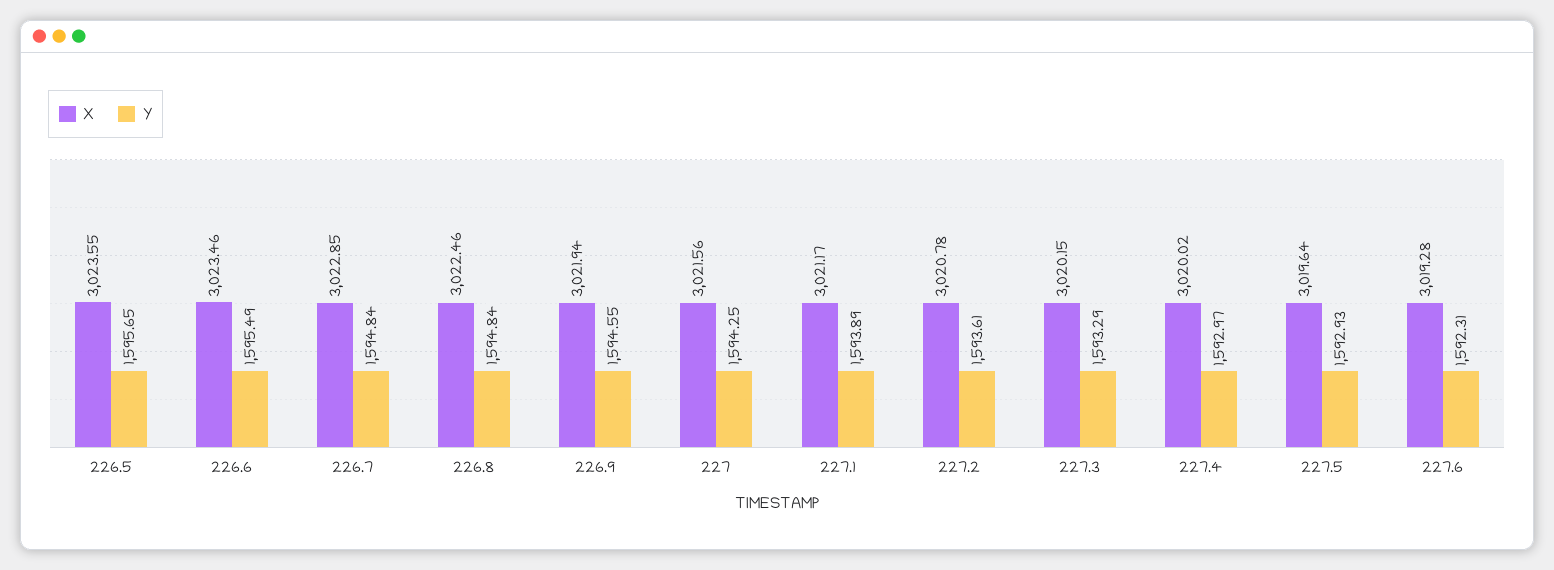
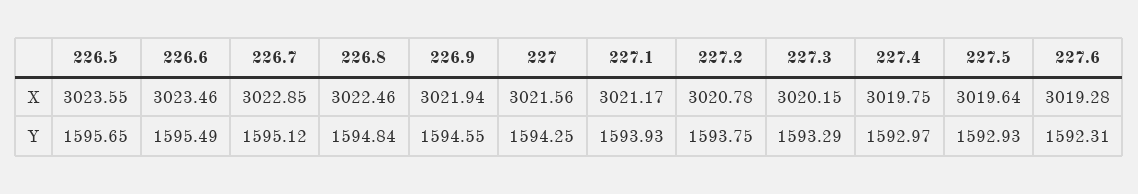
Y, 226.7: 1594.84 -> 1595.12
Y, 227.1: 1593.89 -> 1593.93
Y, 227.2: 1593.61 -> 1593.75
X, 227.4: 3020.02 -> 3019.75

